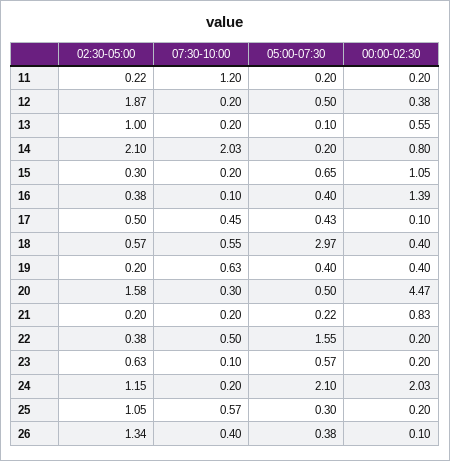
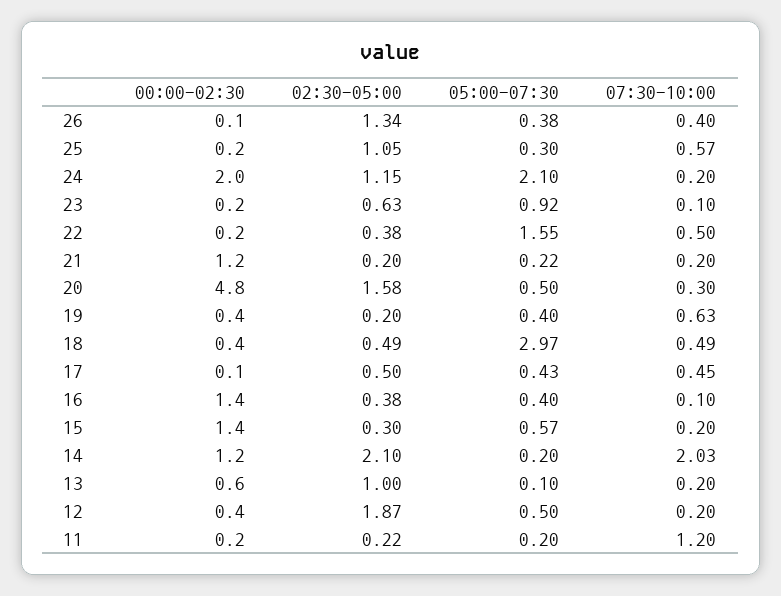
00:00-02:30, 14: 0.8 -> 1.2
05:00-07:30, 15: 0.65 -> 0.57
00:00-02:30, 15: 1.05 -> 1.4
02:30-05:00, 18: 0.57 -> 0.49
07:30-10:00, 18: 0.55 -> 0.49
00:00-02:30, 20: 4.47 -> 4.8
00:00-02:30, 21: 0.83 -> 1.2
05:00-07:30, 23: 0.57 -> 0.92

